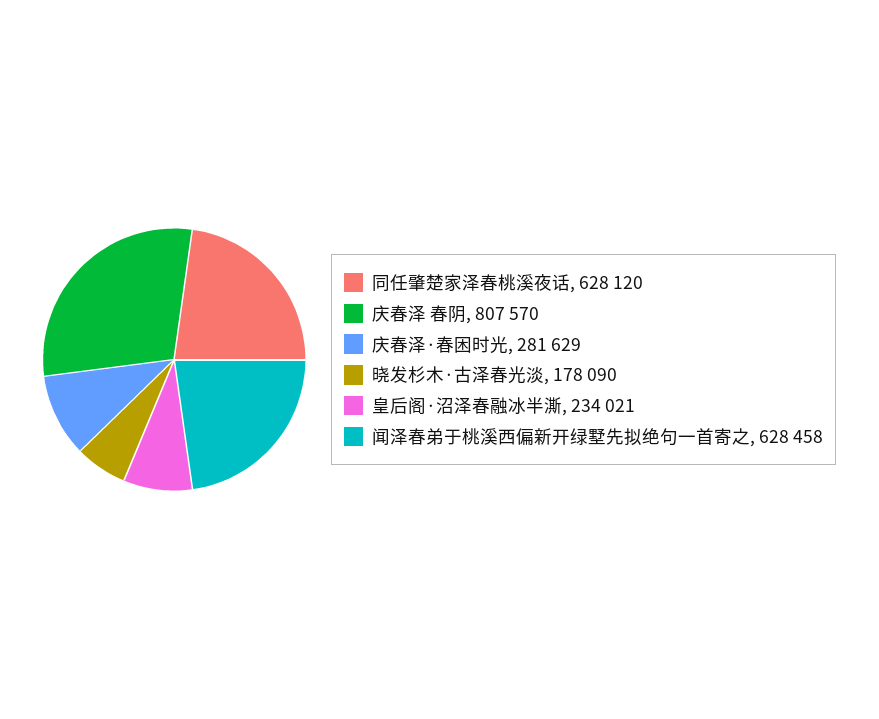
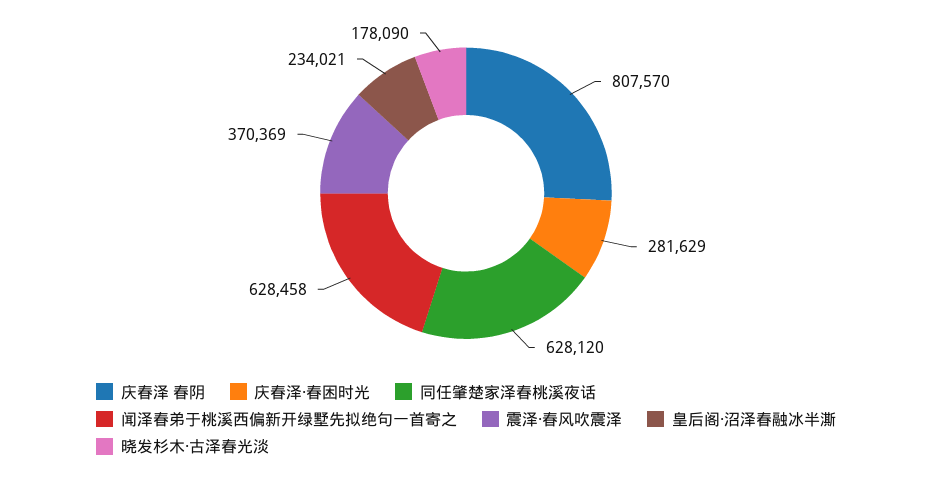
震泽·春风吹震泽: none -> 370369

